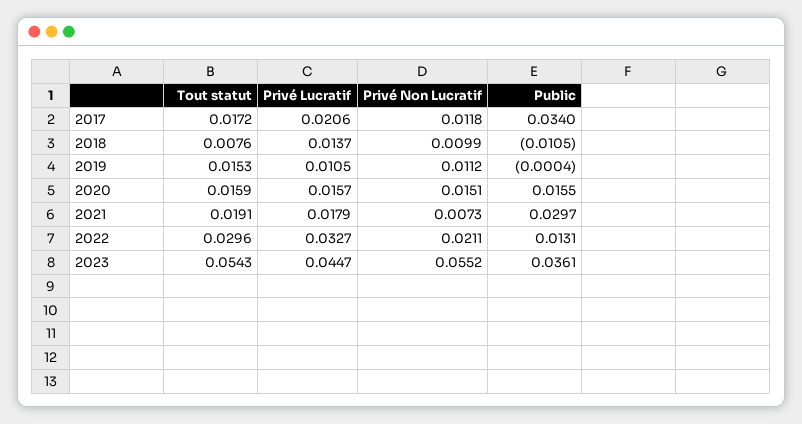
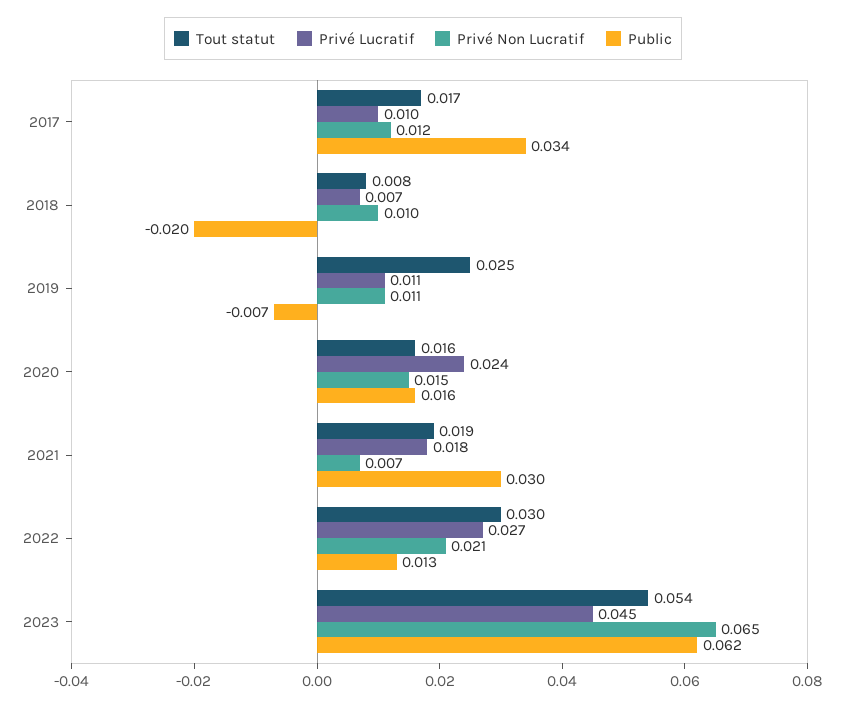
Privé Lucratif, 2017: 0.0206 -> 0.01
Privé Lucratif, 2018: 0.0137 -> 0.007
Public, 2018: -0.0105 -> -0.02
Tout statut, 2019: 0.0153 -> 0.025
Public, 2019: -0.0004 -> -0.007
Privé Lucratif, 2020: 0.0157 -> 0.024
Privé Lucratif, 2022: 0.0327 -> 0.027
Privé Non Lucratif, 2023: 0.0552 -> 0.065
Public, 2023: 0.0361 -> 0.062

